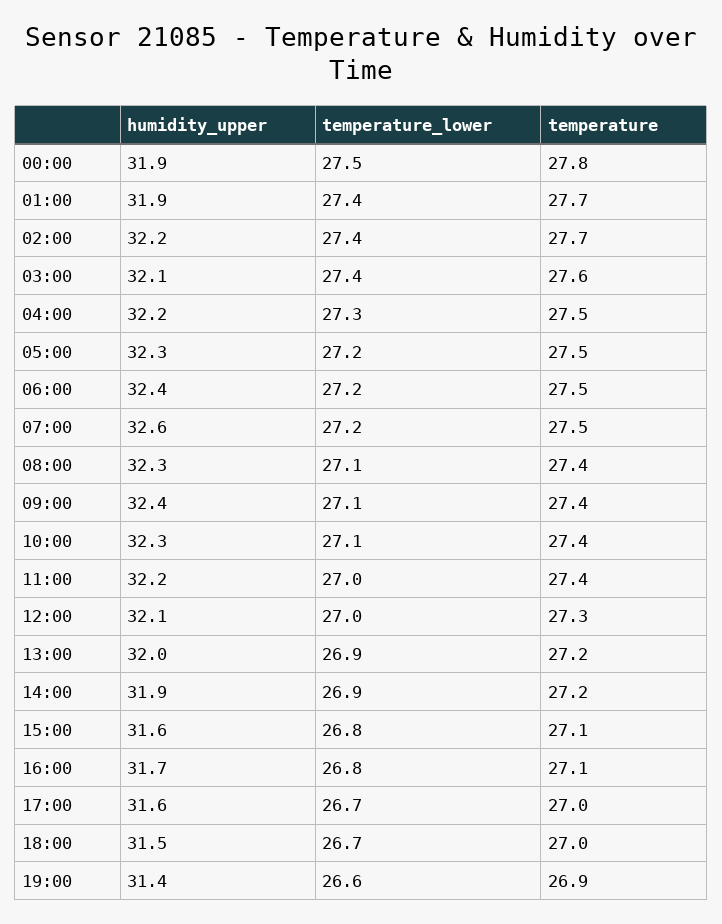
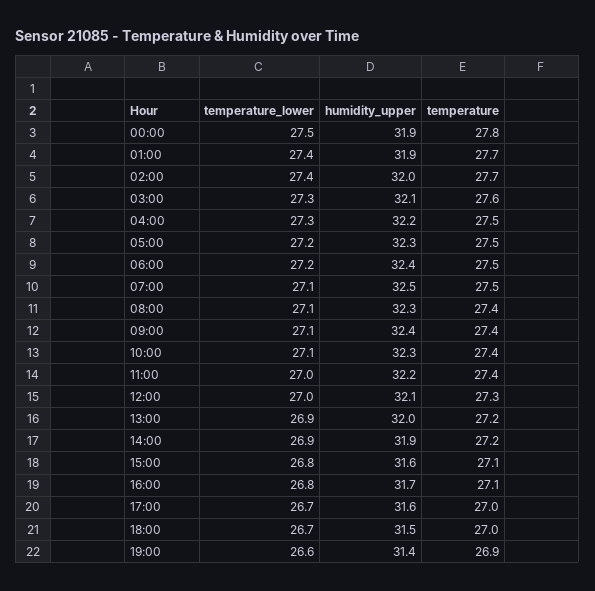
humidity_upper, 02:00: 32.2 -> 32
temperature_lower, 03:00: 27.4 -> 27.3
humidity_upper, 07:00: 32.6 -> 32.5
temperature_lower, 07:00: 27.2 -> 27.1

